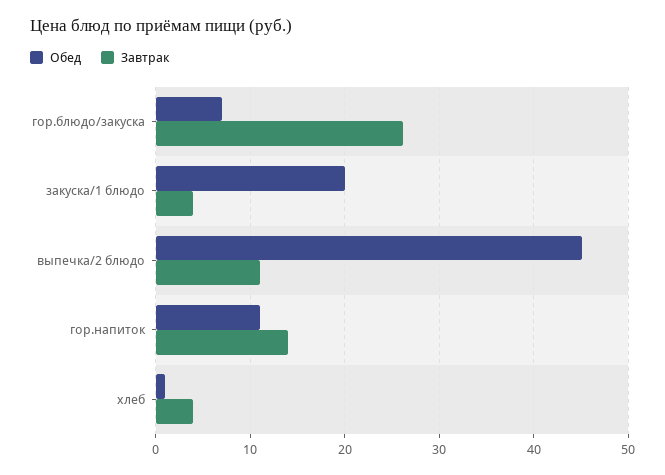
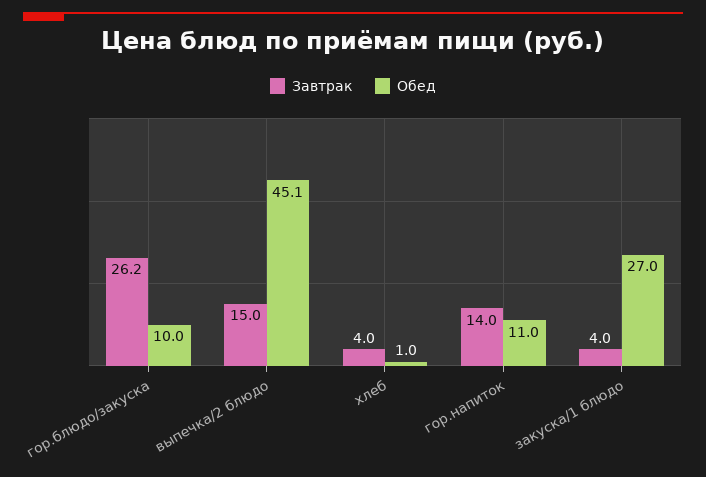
Обед, гор.блюдо/закуска: 7 -> 10
Обед, закуска/1 блюдо: 20 -> 27
Завтрак, выпечка/2 блюдо: 11 -> 15

